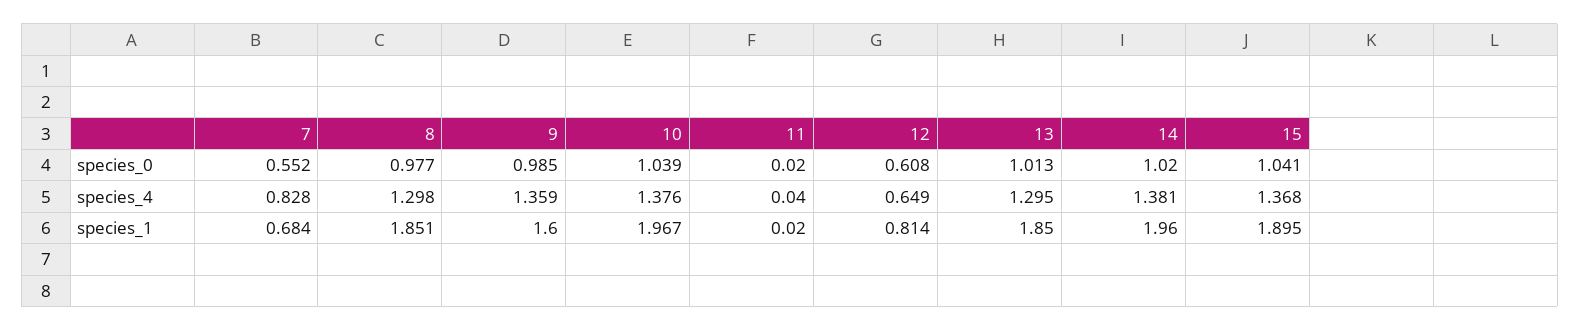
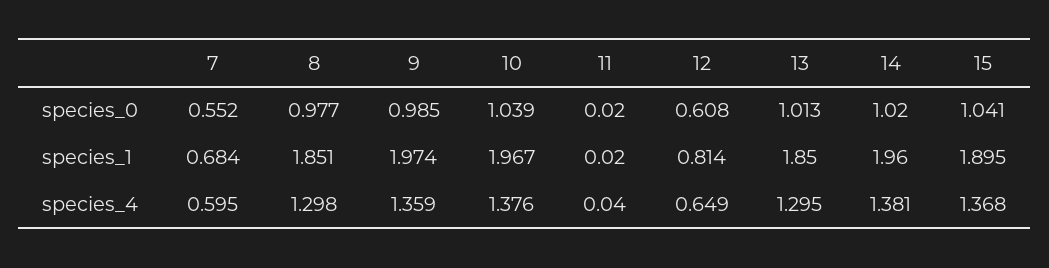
7, species_4: 0.828 -> 0.595
9, species_1: 1.6 -> 1.974

